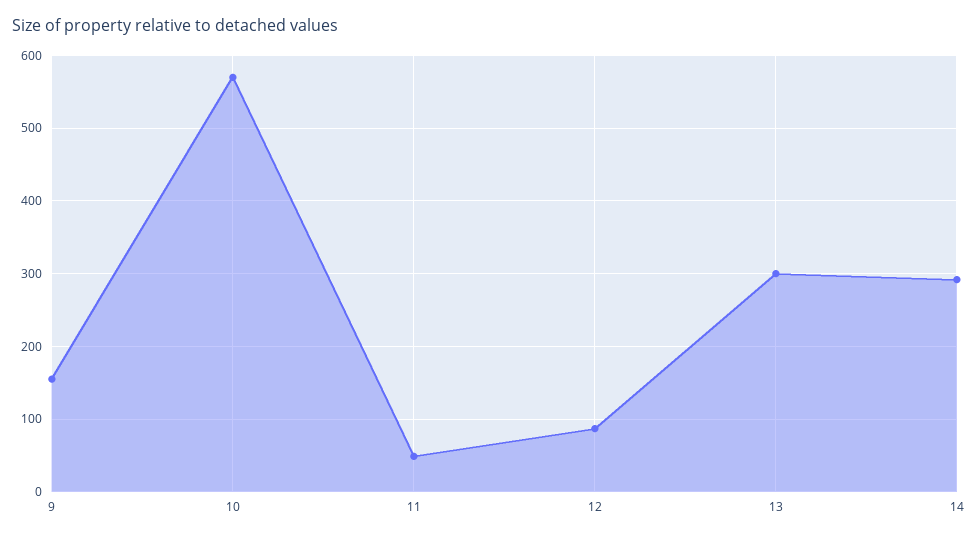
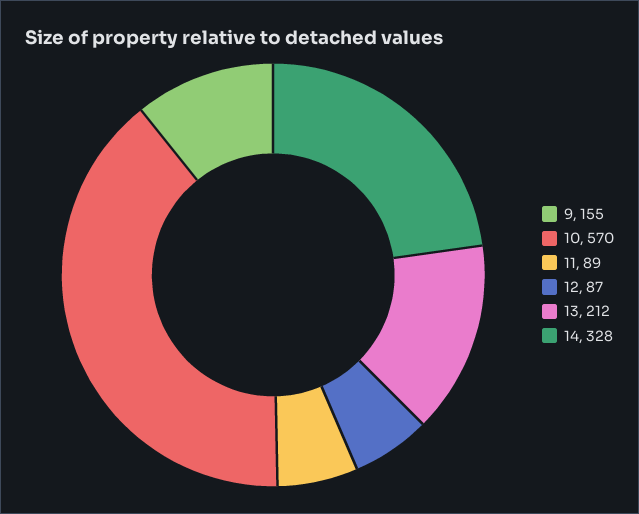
11: 50 -> 89
13: 300 -> 212
14: 290 -> 328

